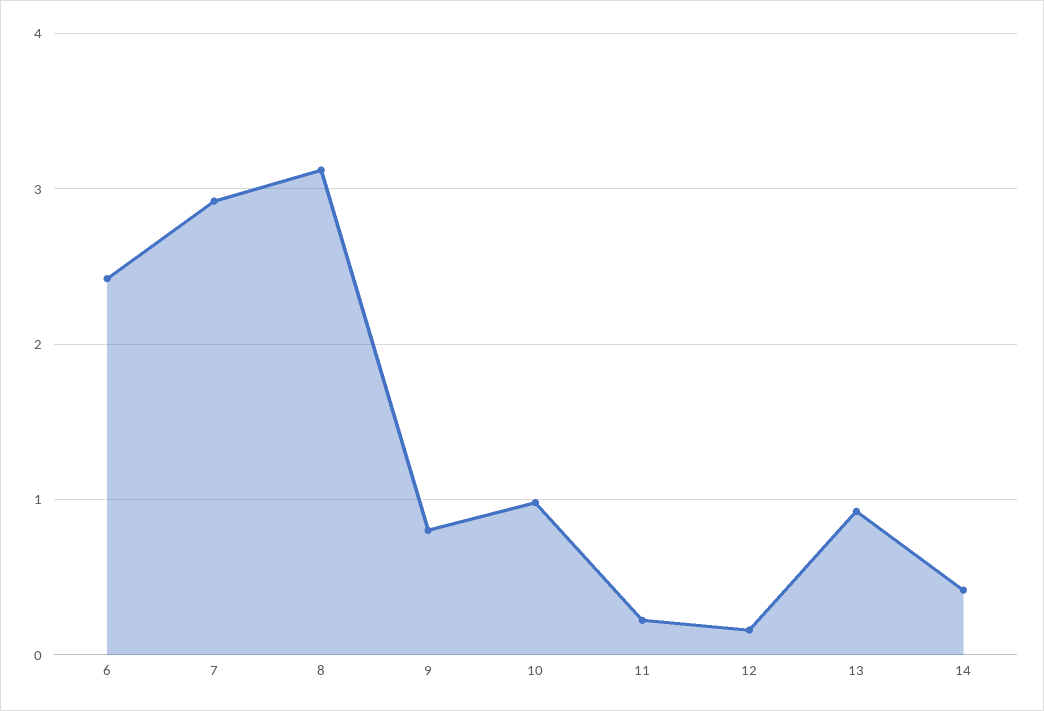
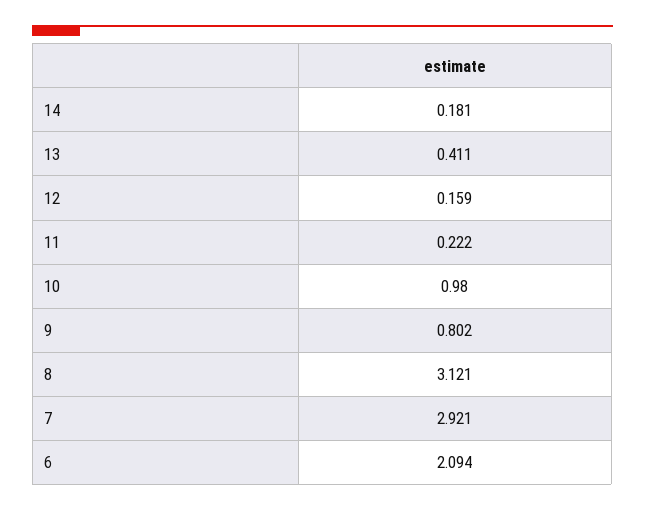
6: 2.4 -> 2.094
13: 0.9 -> 0.411
14: 0.4 -> 0.181

